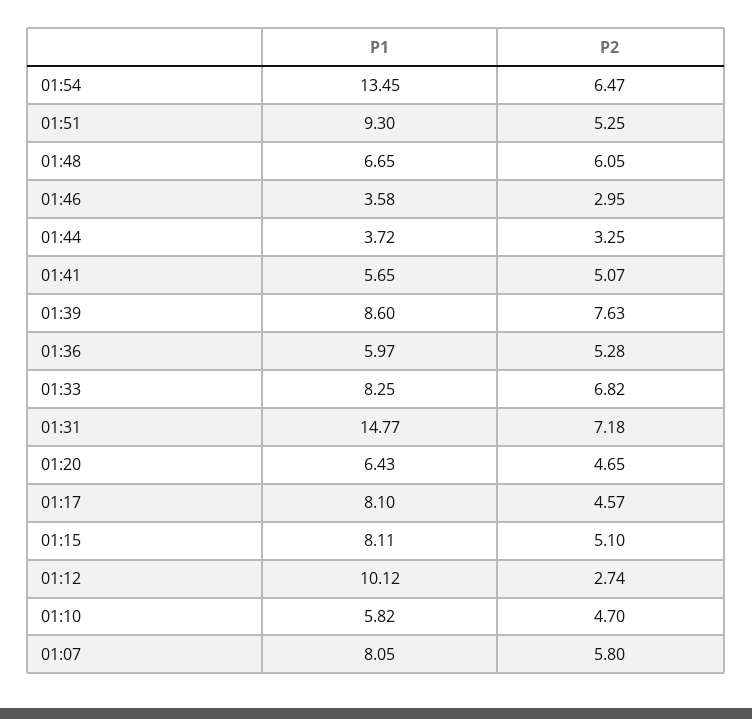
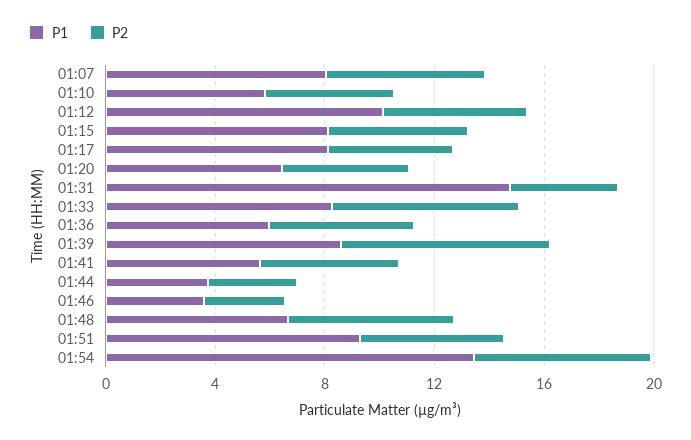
P2, 01:31: 7.18 -> 4
P2, 01:12: 2.74 -> 5

